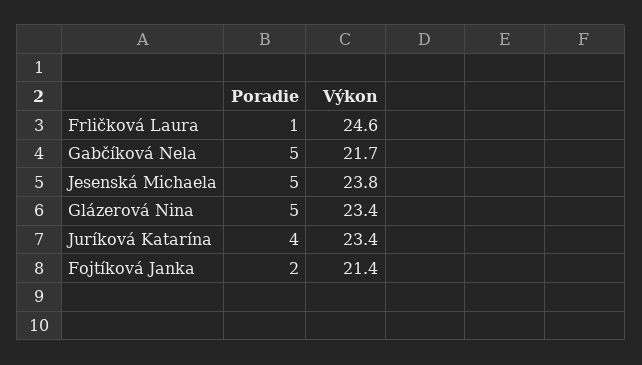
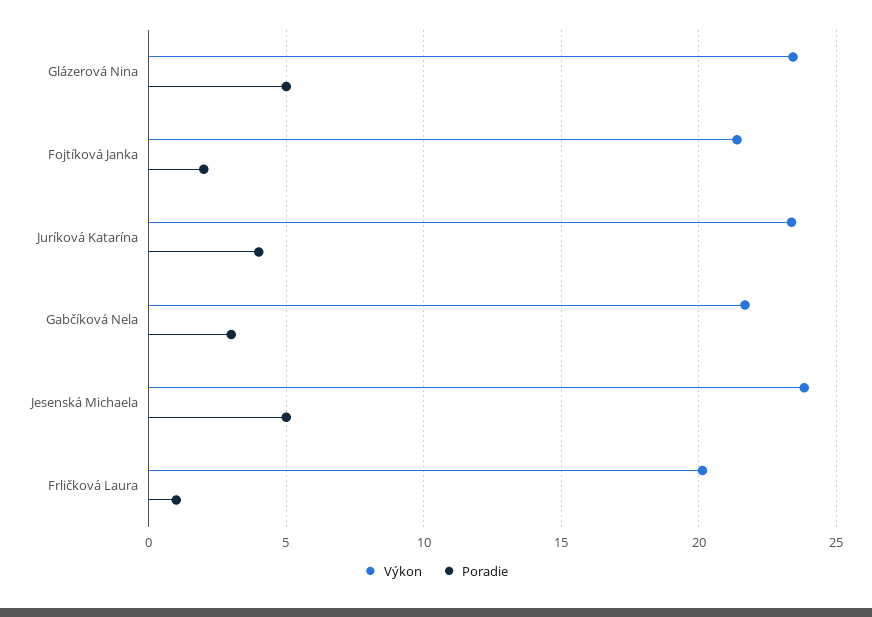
Výkon, Frličková Laura: 24.6 -> 20
Poradie, Gabčíková Nela: 5 -> 3

